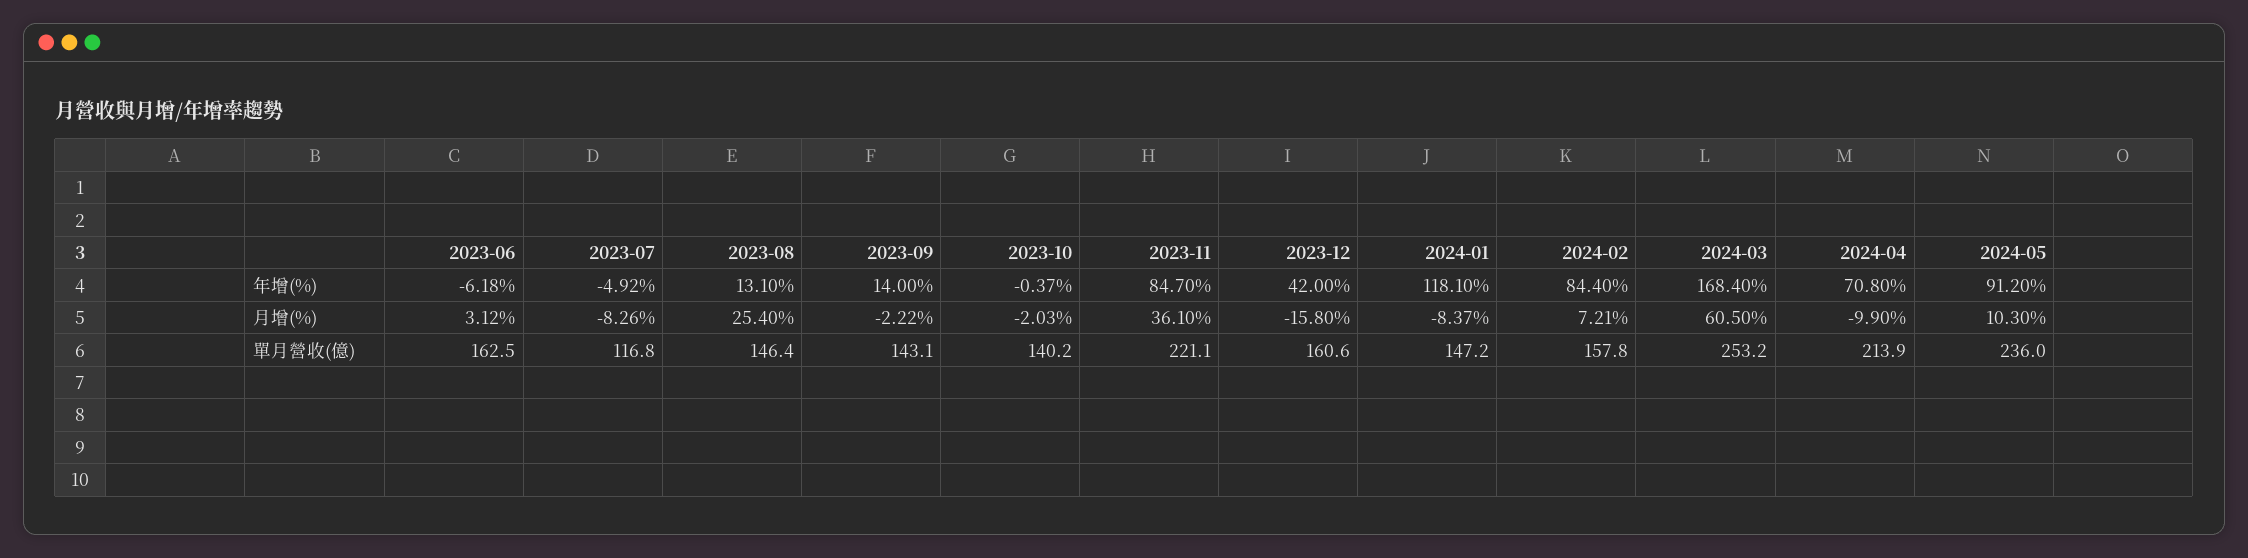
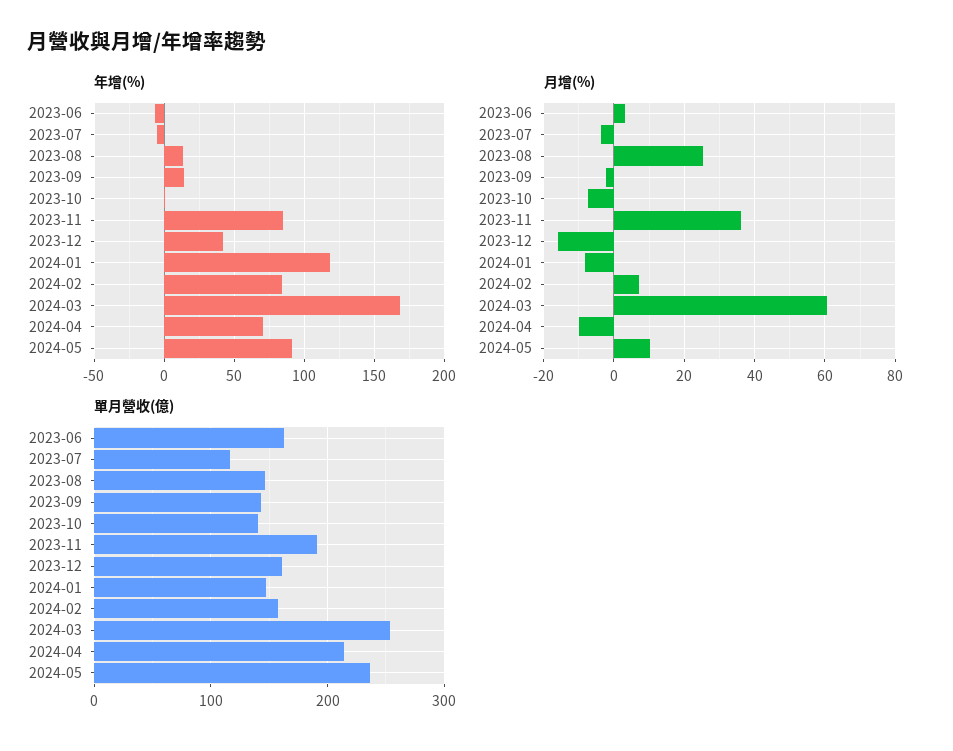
月增(%), 2023-07: -8.26 -> -4
月增(%), 2023-10: -2.03 -> -8
單月營收(億), 2023-11: 221.1 -> 190

